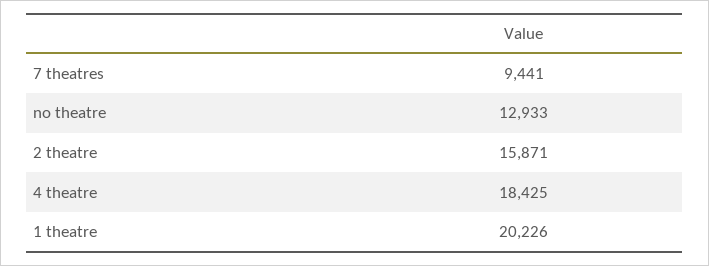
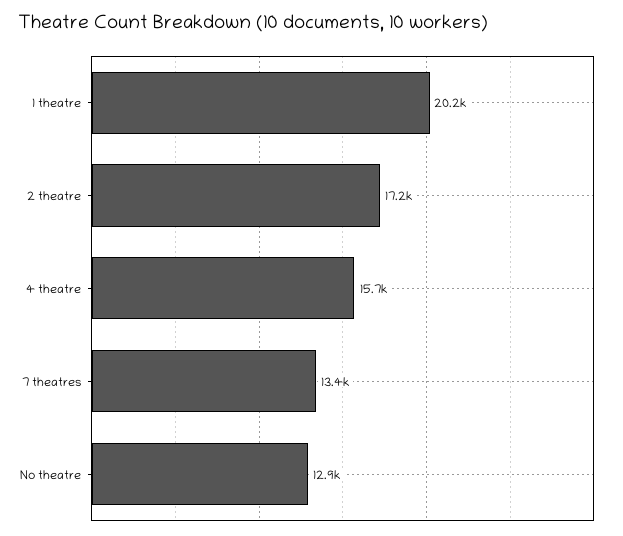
7 theatres: 9441 -> 13400
2 theatre: 15871 -> 17200
4 theatre: 18425 -> 15700

